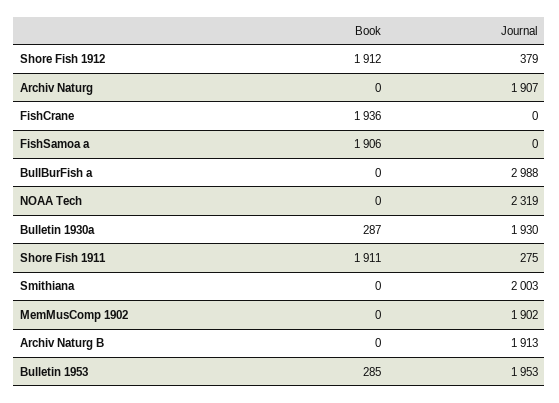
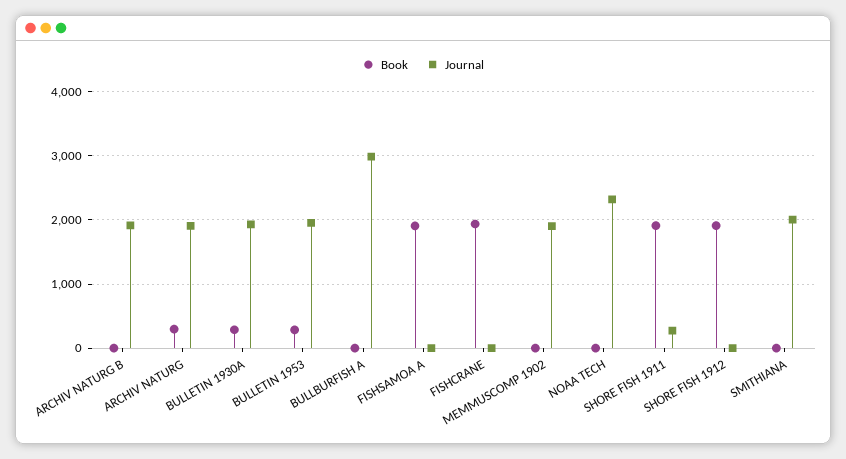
Journal, Shore Fish 1912: 379 -> 0
Book, Archiv Naturg: 0 -> 300

